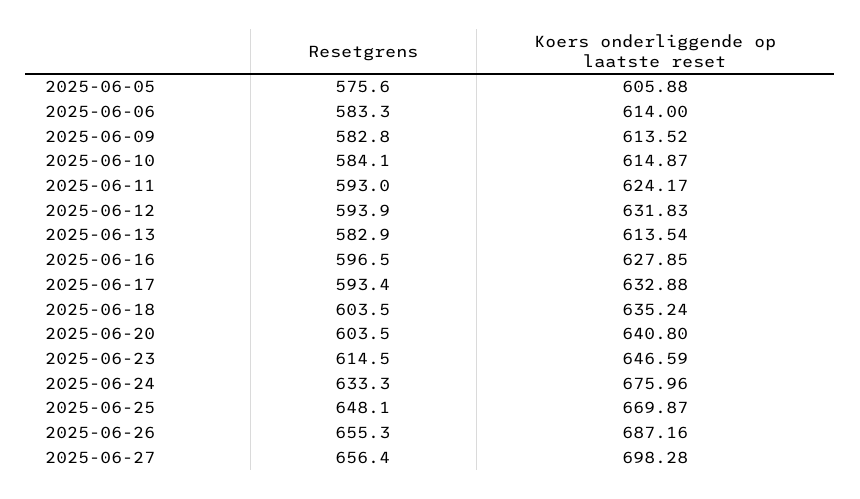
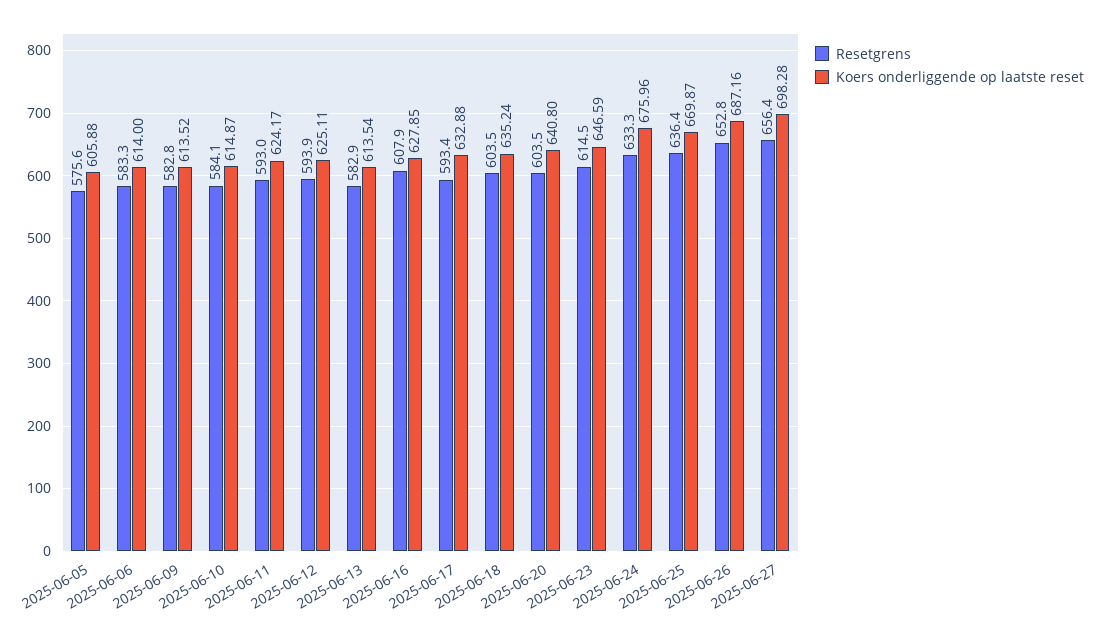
Koers onderliggende op laatste reset, 2025-06-12: 631.83 -> 625.11
Resetgrens, 2025-06-16: 596.5 -> 607.9
Resetgrens, 2025-06-25: 648.1 -> 636.4
Resetgrens, 2025-06-26: 655.3 -> 652.8

